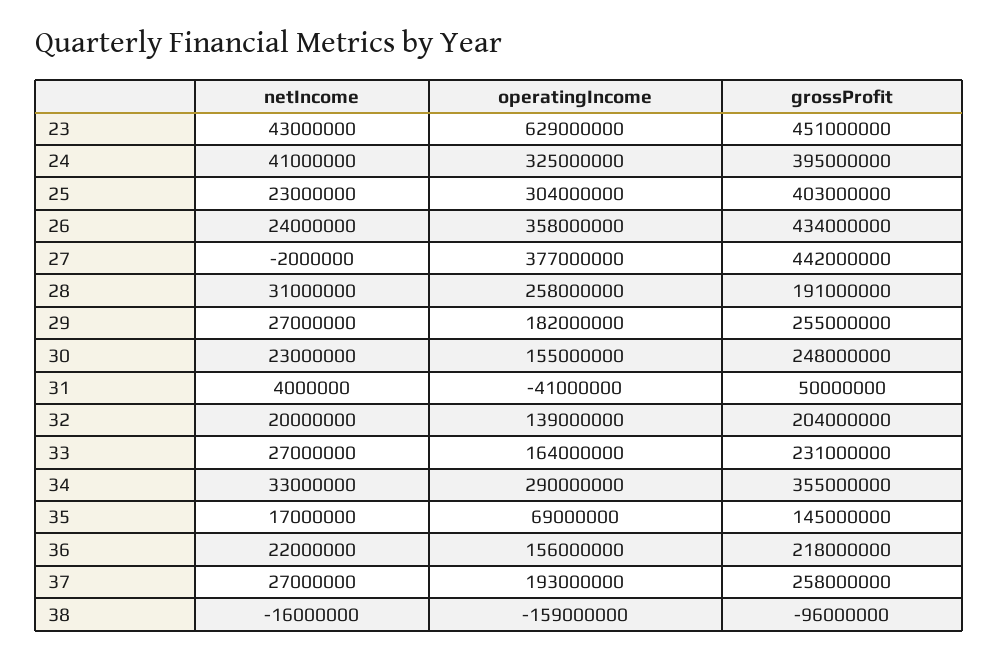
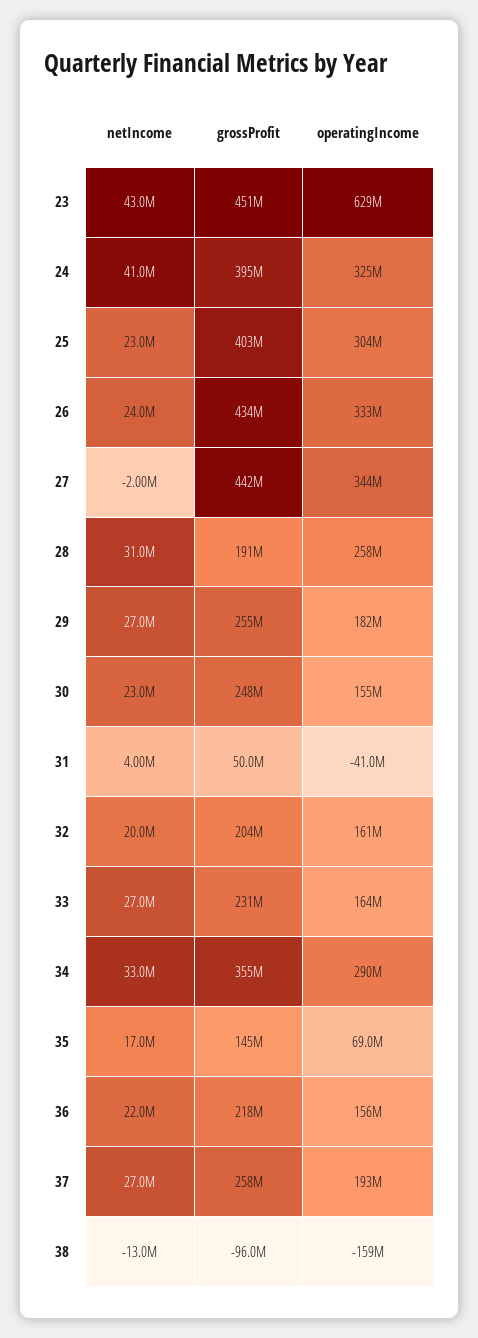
operatingIncome, 26: 358000000 -> 333000000
operatingIncome, 27: 377000000 -> 344000000
operatingIncome, 32: 139000000 -> 161000000
netIncome, 38: -16000000 -> -13000000

